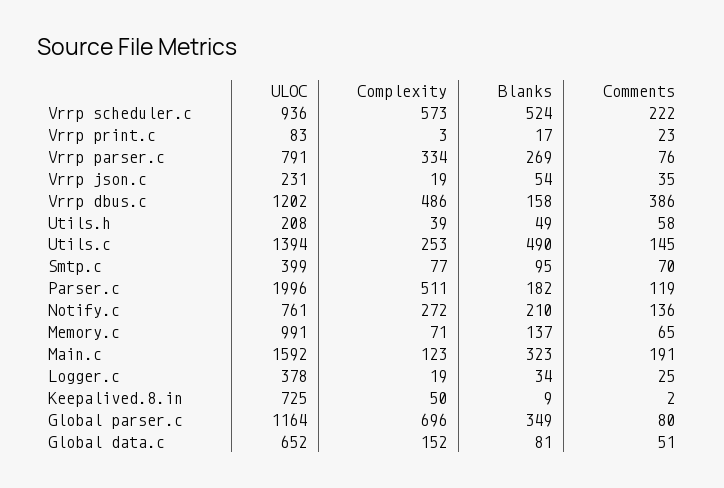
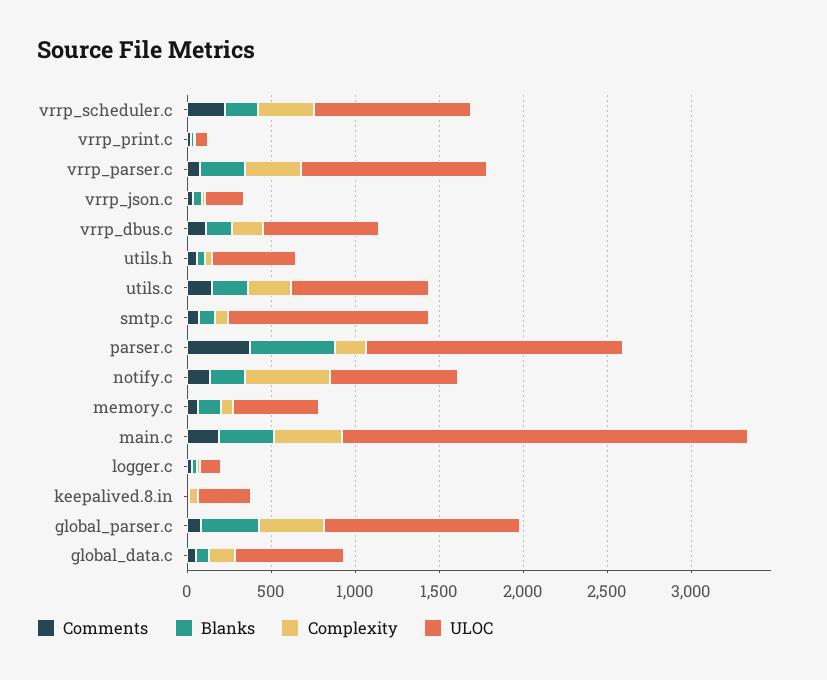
Complexity, Vrrp scheduler.c: 573 -> 300
Blanks, Vrrp scheduler.c: 524 -> 200
ULOC, Vrrp parser.c: 791 -> 1100
ULOC, Vrrp dbus.c: 1202 -> 700
Complexity, Vrrp dbus.c: 486 -> 200
Comments, Vrrp dbus.c: 386 -> 100
ULOC, Utils.h: 208 -> 500
ULOC, Utils.c: 1394 -> 800
Blanks, Utils.c: 490 -> 200
ULOC, Smtp.c: 399 -> 1200
ULOC, Parser.c: 1996 -> 1500
Complexity, Parser.c: 511 -> 200
Blanks, Parser.c: 182 -> 500
Comments, Parser.c: 119 -> 400
Complexity, Notify.c: 272 -> 500
ULOC, Memory.c: 991 -> 500
ULOC, Main.c: 1592 -> 2400
Complexity, Main.c: 123 -> 400
ULOC, Logger.c: 378 -> 100
ULOC, Keepalived.8.in: 725 -> 300
Complexity, Global parser.c: 696 -> 400

